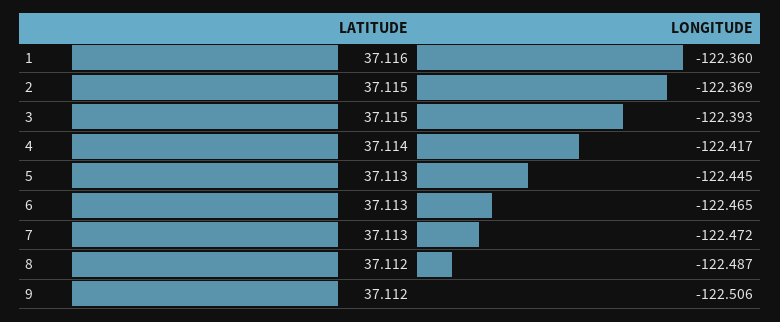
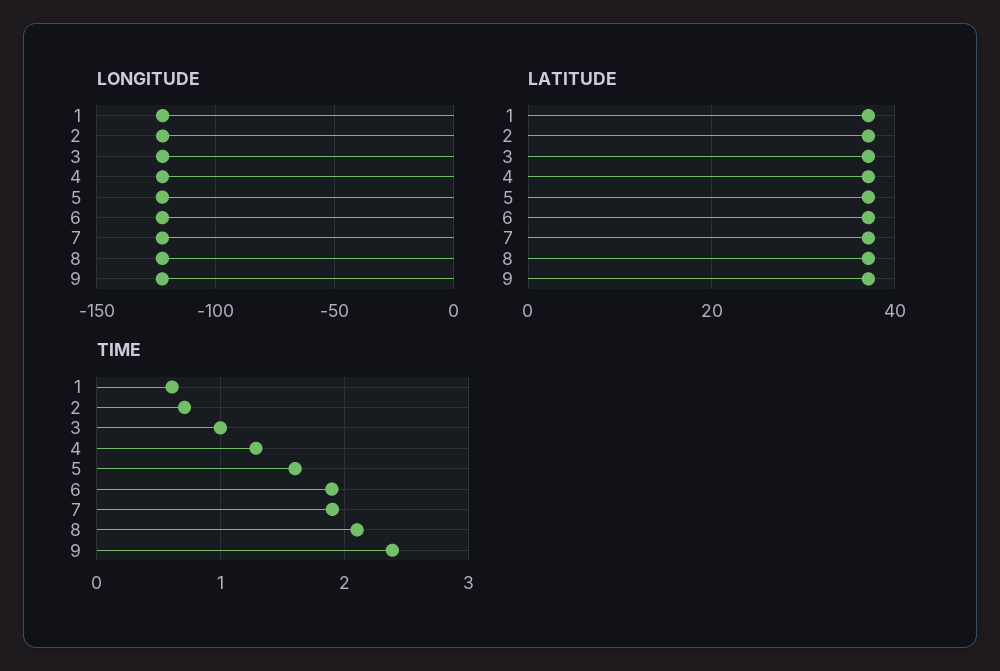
TIME, 1: none -> 0.6
TIME, 2: none -> 0.7
TIME, 3: none -> 1
TIME, 4: none -> 1.3
TIME, 5: none -> 1.6
TIME, 6: none -> 1.9
TIME, 7: none -> 1.9
TIME, 8: none -> 2.1
TIME, 9: none -> 2.4

